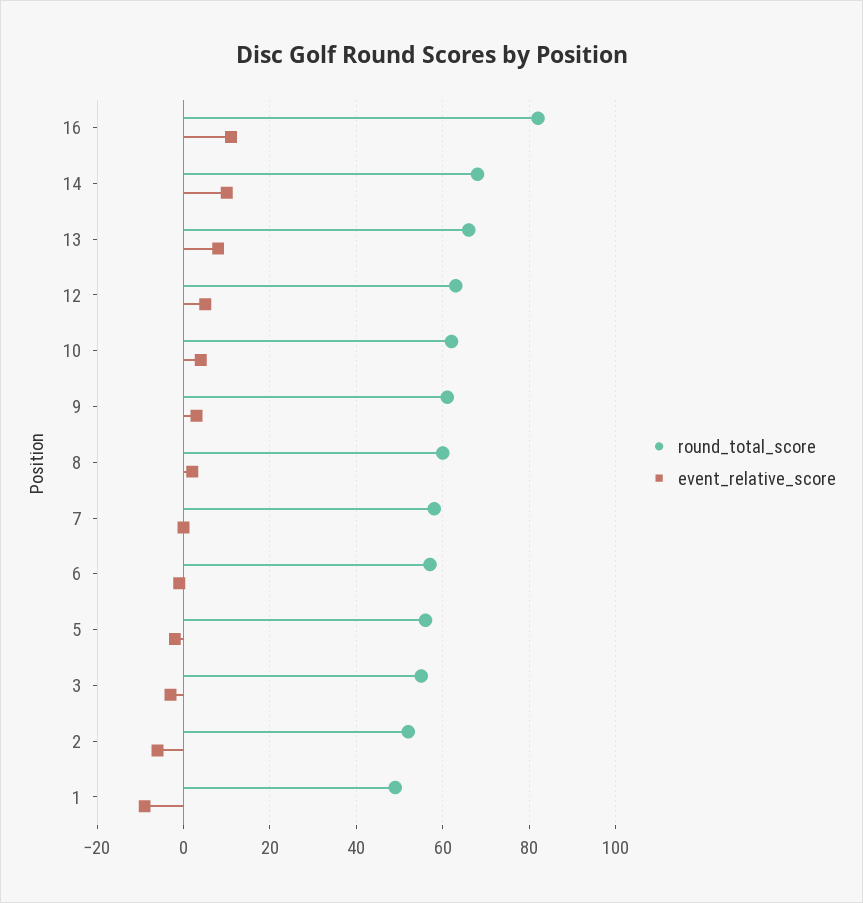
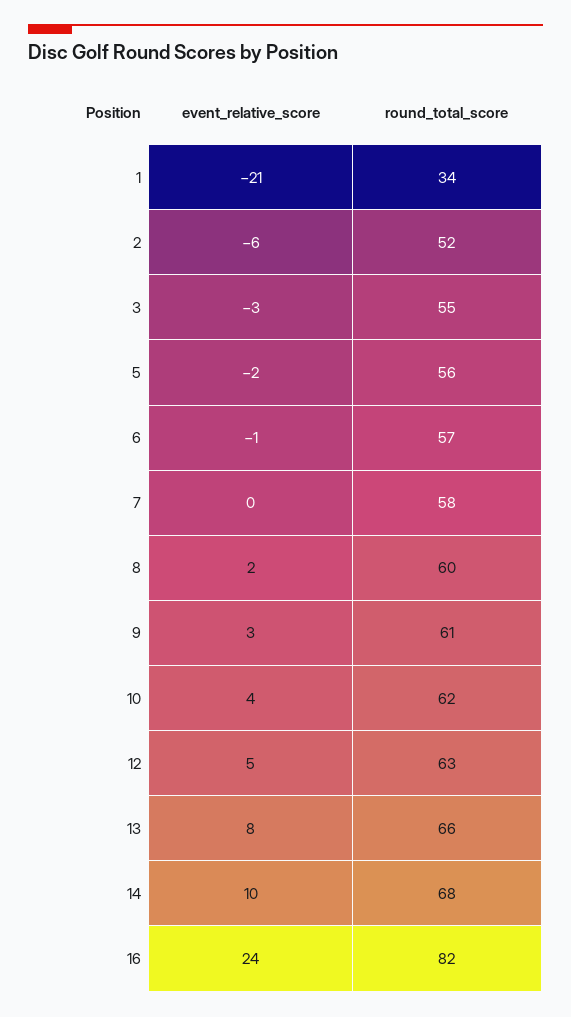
event_relative_score, 16: 10 -> 24
round_total_score, 1: 50 -> 34
event_relative_score, 1: -10 -> -21

